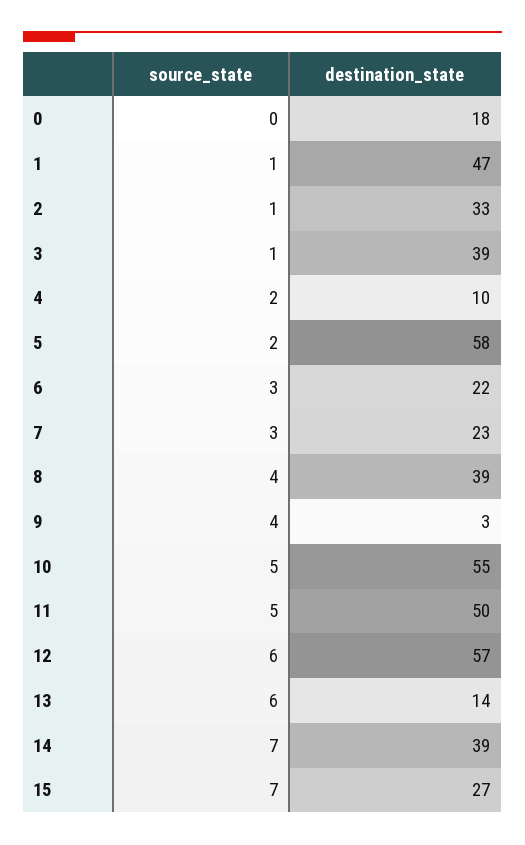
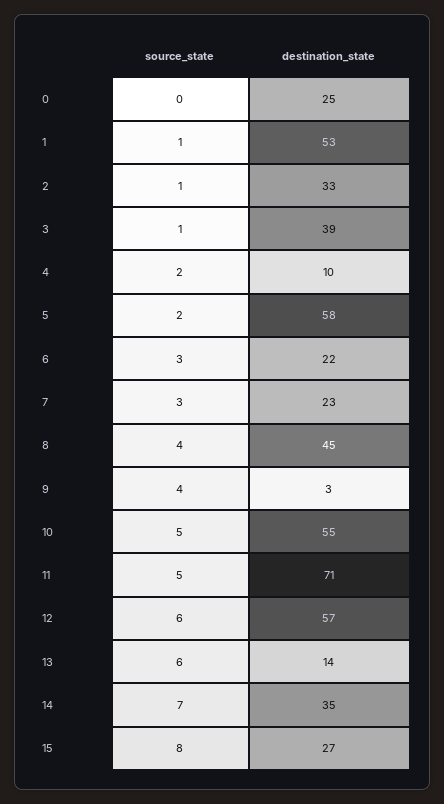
destination_state, 0: 18 -> 25
destination_state, 1: 47 -> 53
destination_state, 8: 39 -> 45
destination_state, 11: 50 -> 71
destination_state, 14: 39 -> 35
source_state, 15: 7 -> 8

